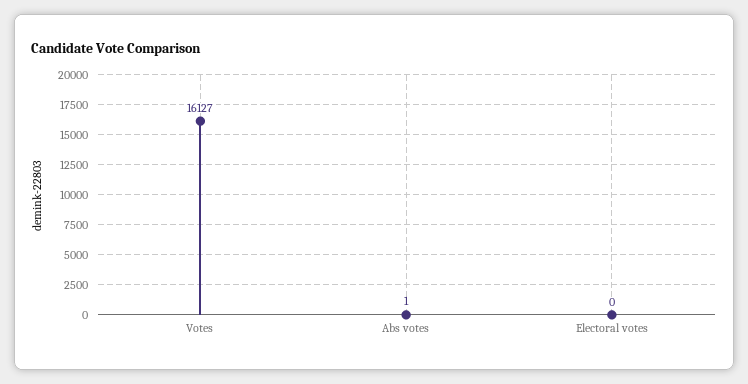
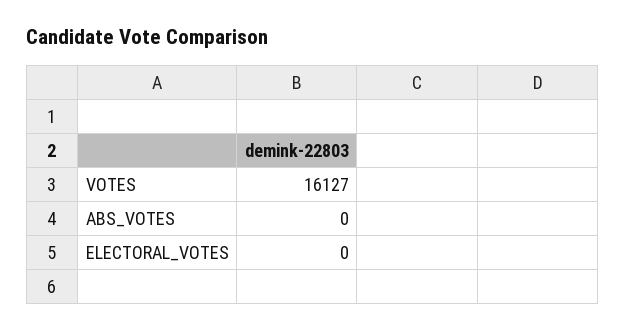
Abs votes: 1 -> 0

